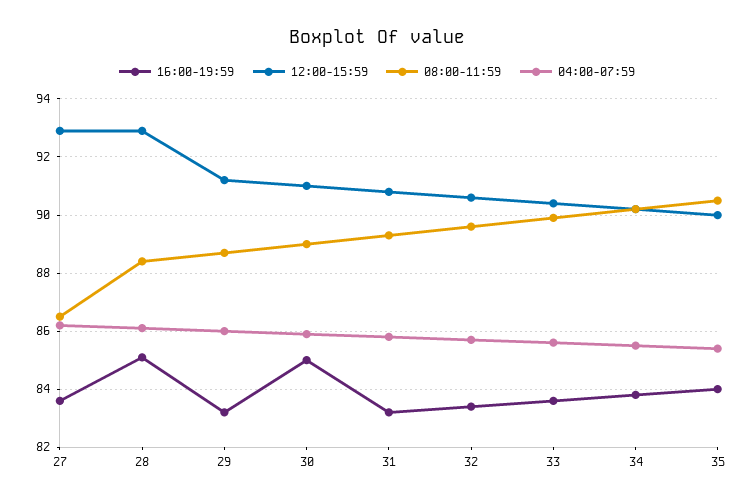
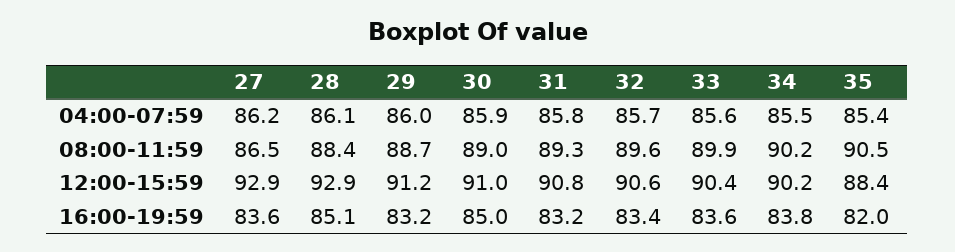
16:00-19:59, 35: 84 -> 82
12:00-15:59, 35: 90 -> 88.4

